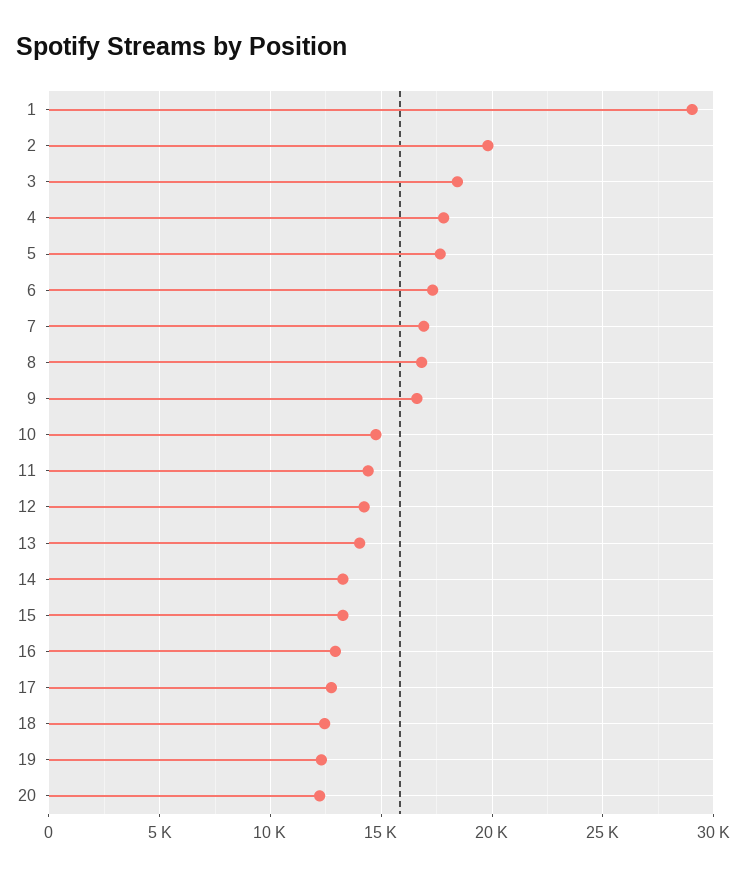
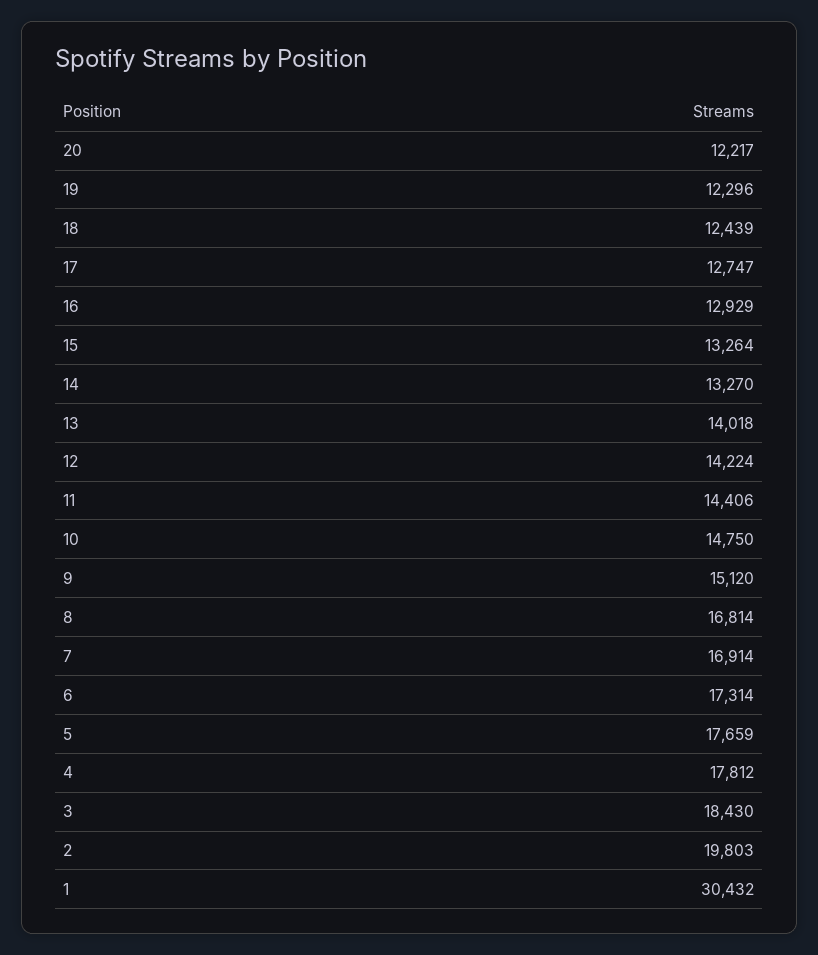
1: 29000 -> 30432
9: 16500 -> 15120

